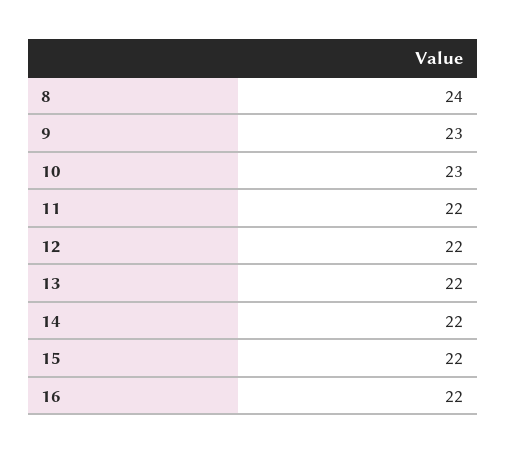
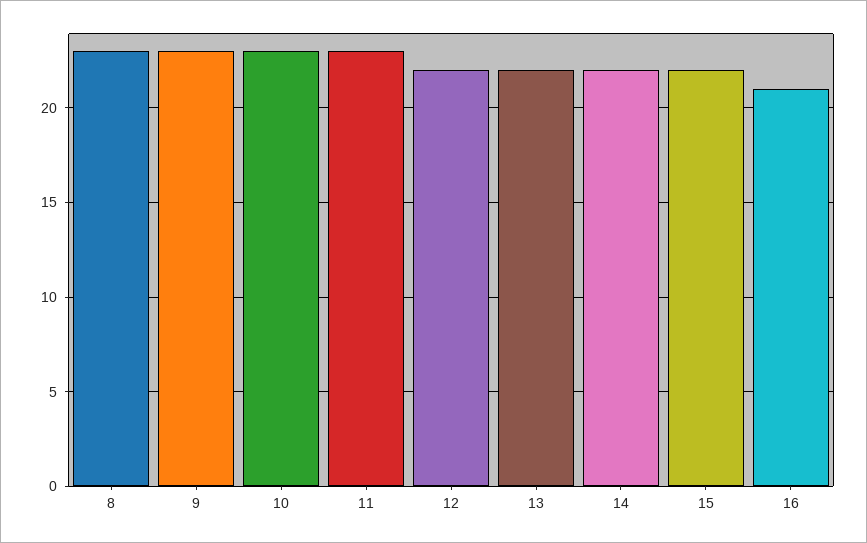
8: 24 -> 23
11: 22 -> 23
16: 22 -> 21

